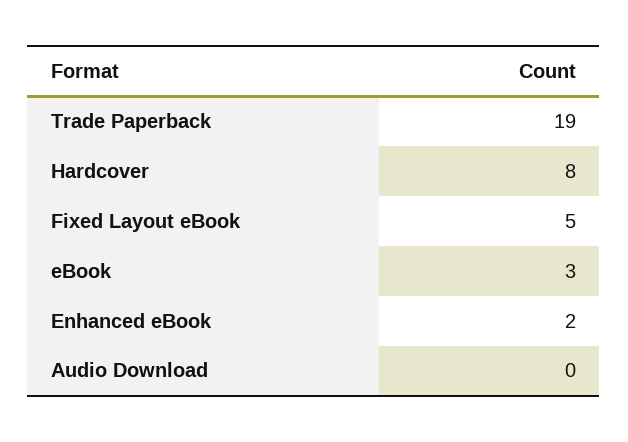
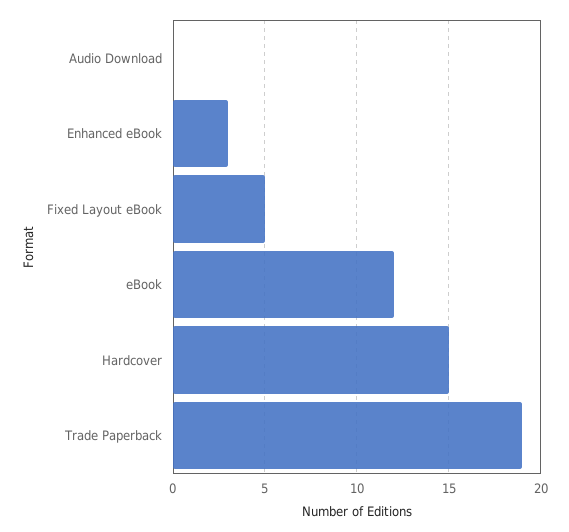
Hardcover: 8 -> 15
eBook: 3 -> 12
Enhanced eBook: 2 -> 3

